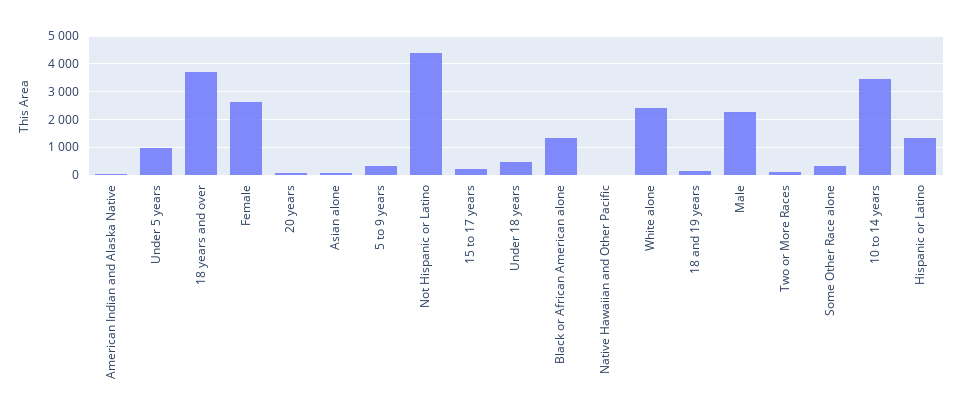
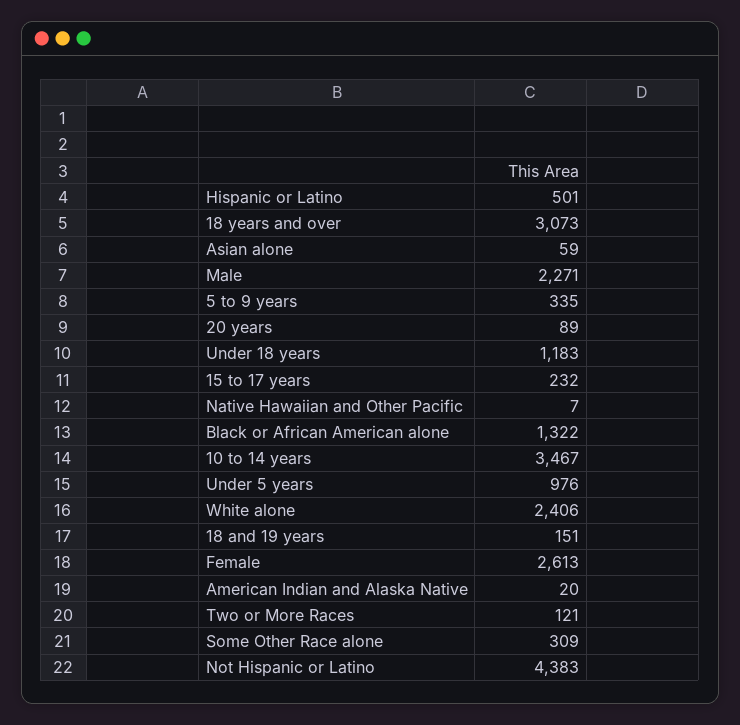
18 years and over: 3750 -> 3073
Under 18 years: 500 -> 1183
Hispanic or Latino: 1250 -> 501

